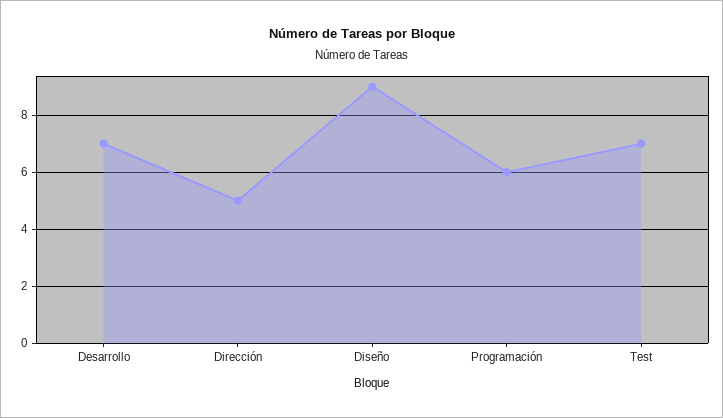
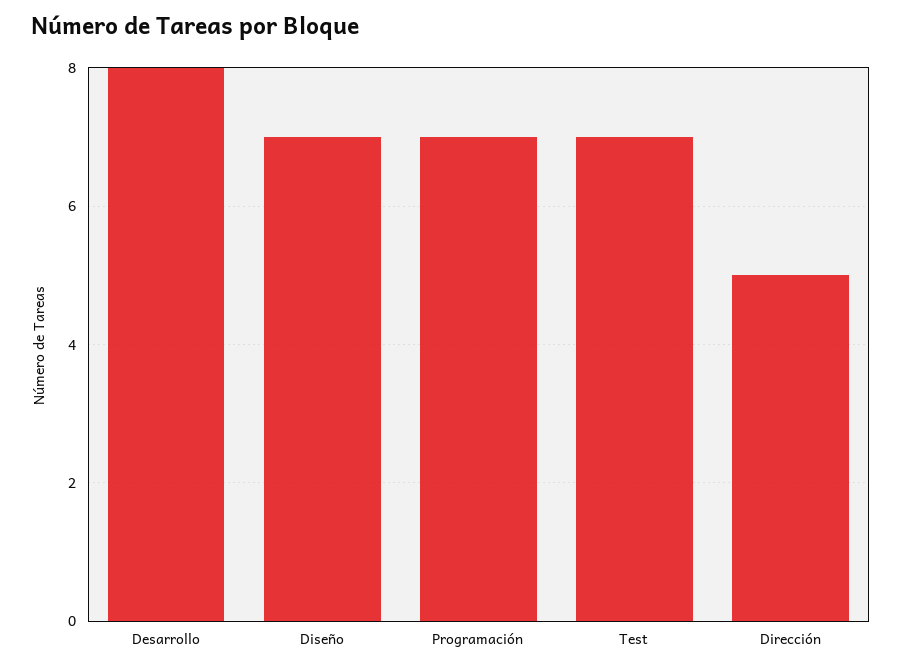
Desarrollo: 7 -> 8
Diseño: 9 -> 7
Programación: 6 -> 7

